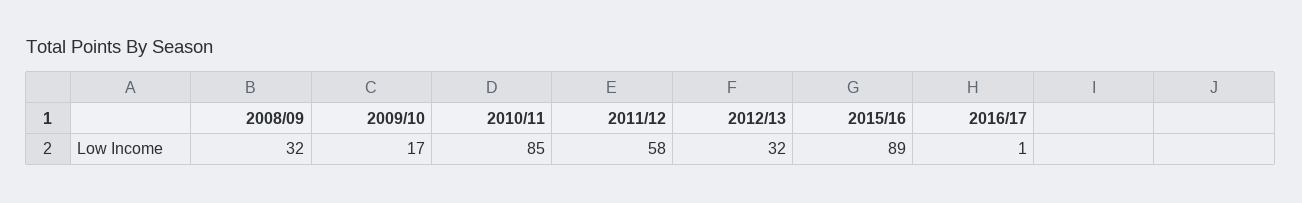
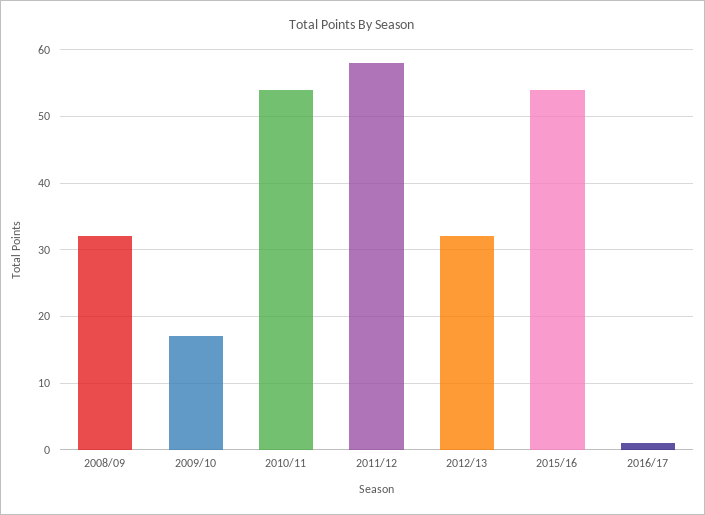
2010/11: 85 -> 54
2015/16: 89 -> 54

